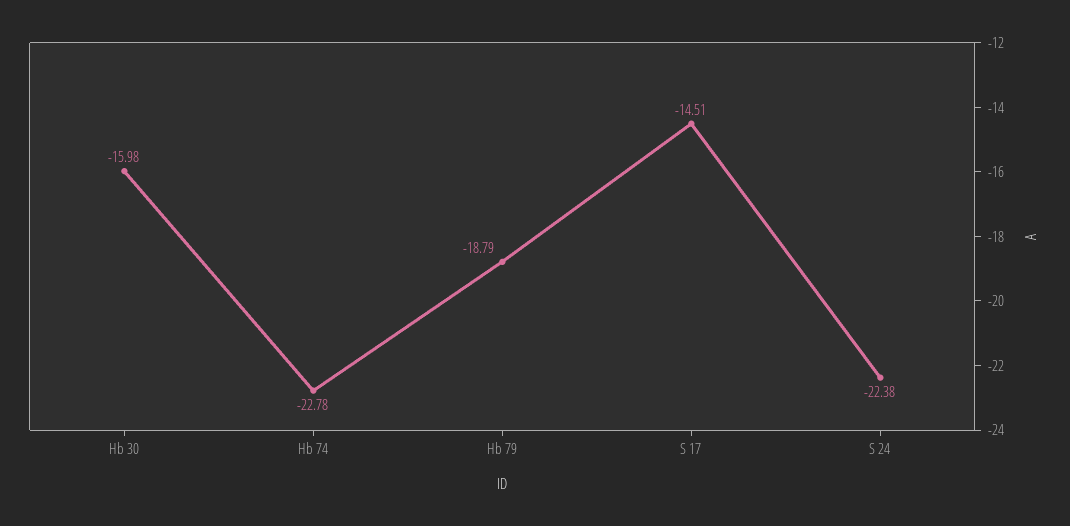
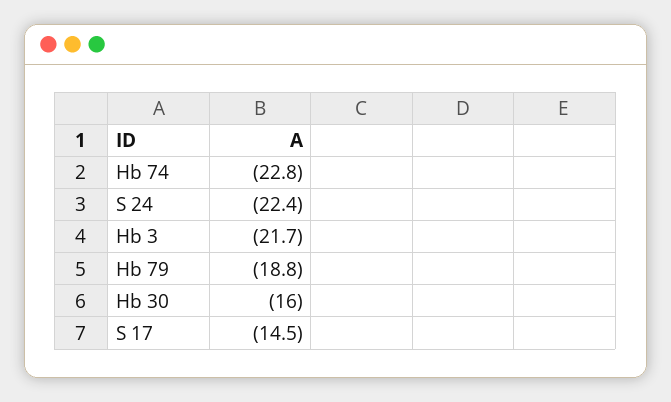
Hb 3: none -> -21.7

